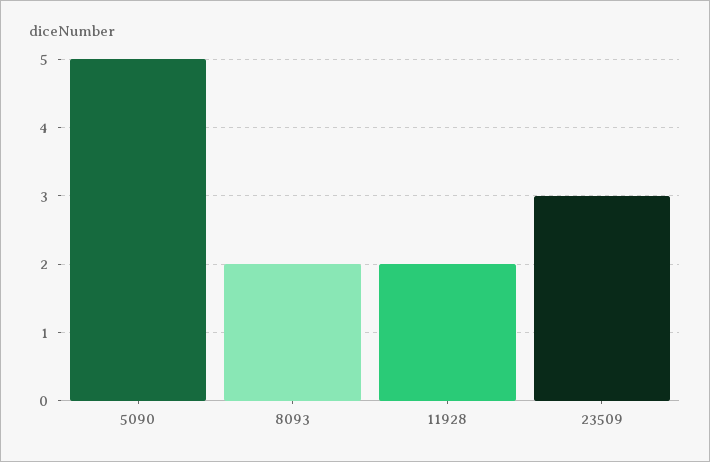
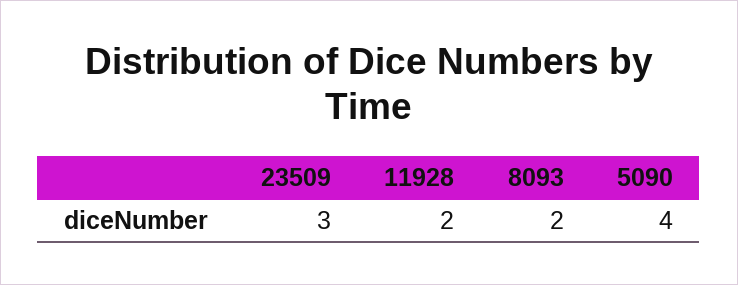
5090: 5 -> 4

